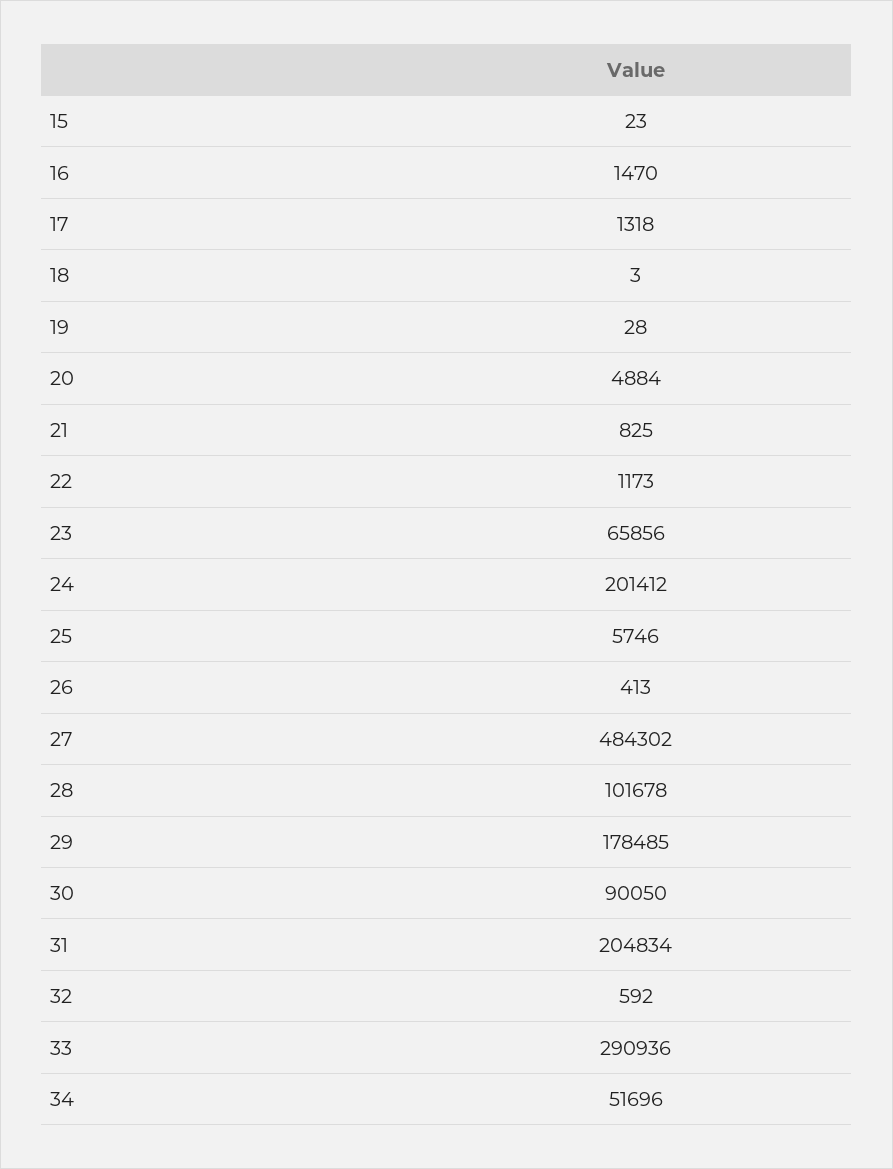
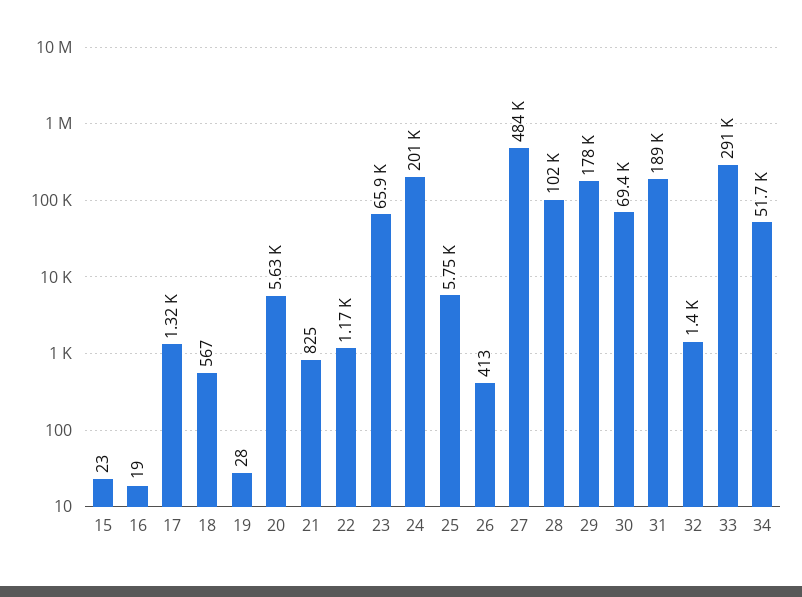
16: 1470 -> 19
18: 3 -> 567
20: 4884 -> 5630
30: 90050 -> 69400
31: 204834 -> 189000
32: 592 -> 1400

